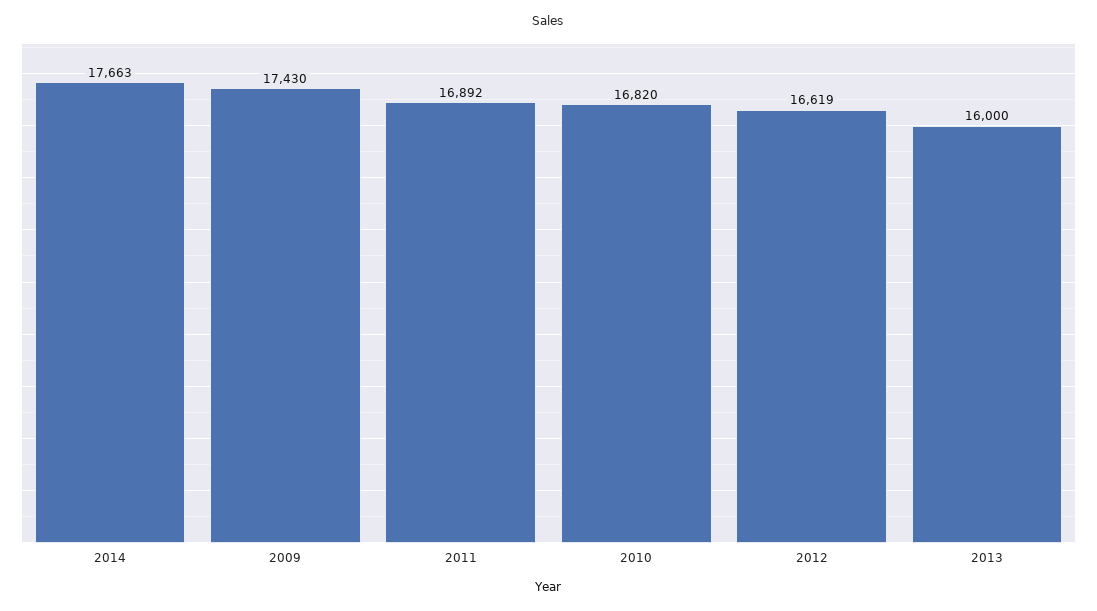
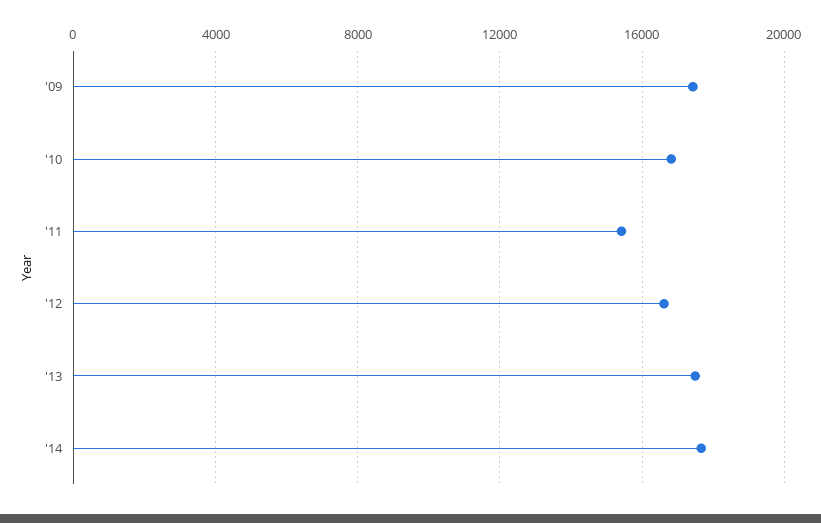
2011: 16892 -> 15500
2013: 16000 -> 17500

